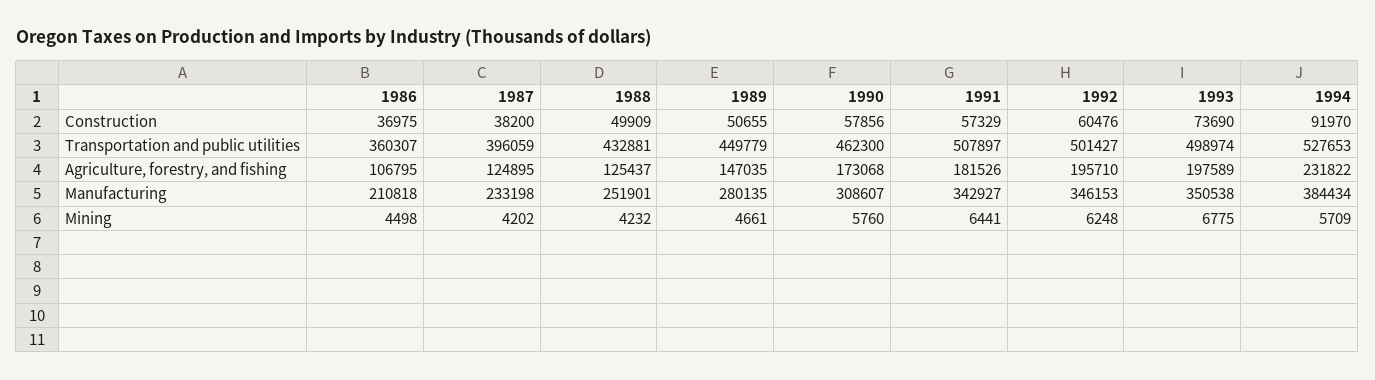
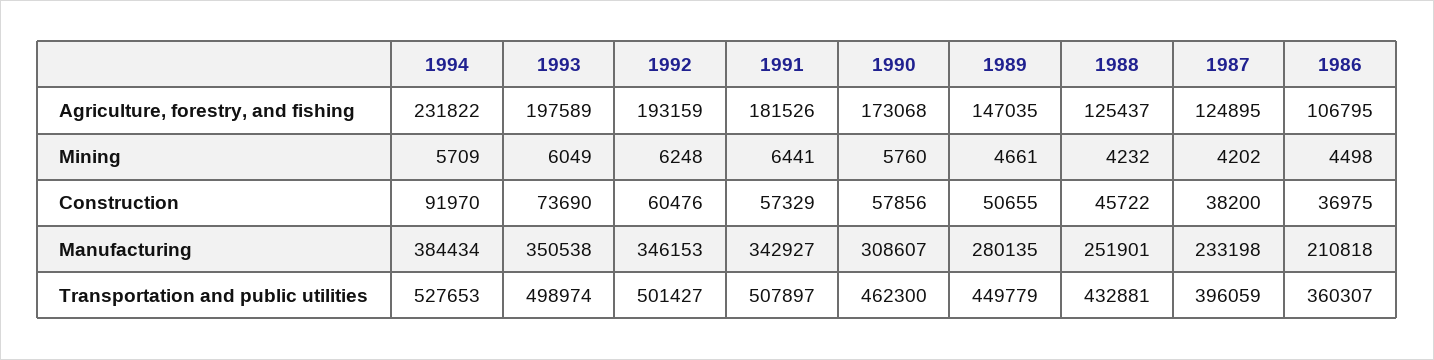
1988, Construction: 49909 -> 45722
1992, Agriculture, forestry, and fishing: 195710 -> 193159
1993, Mining: 6775 -> 6049

